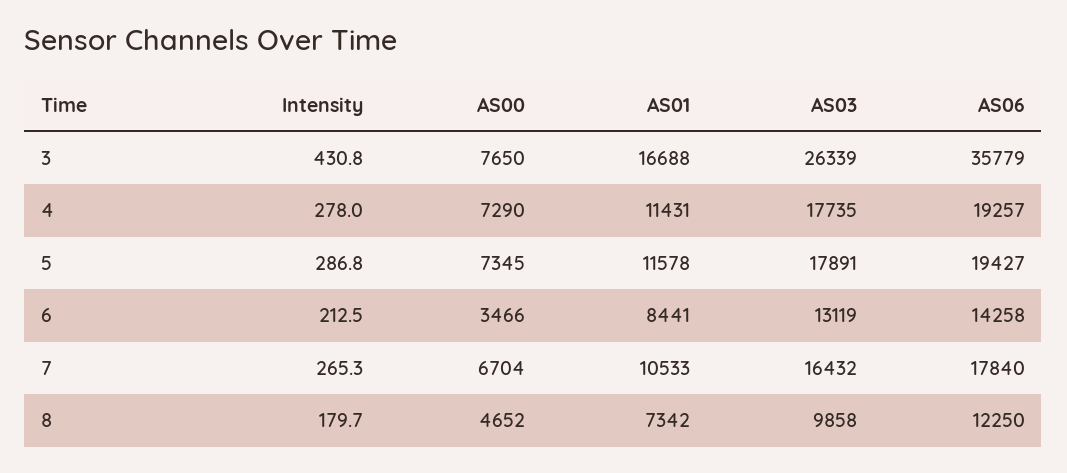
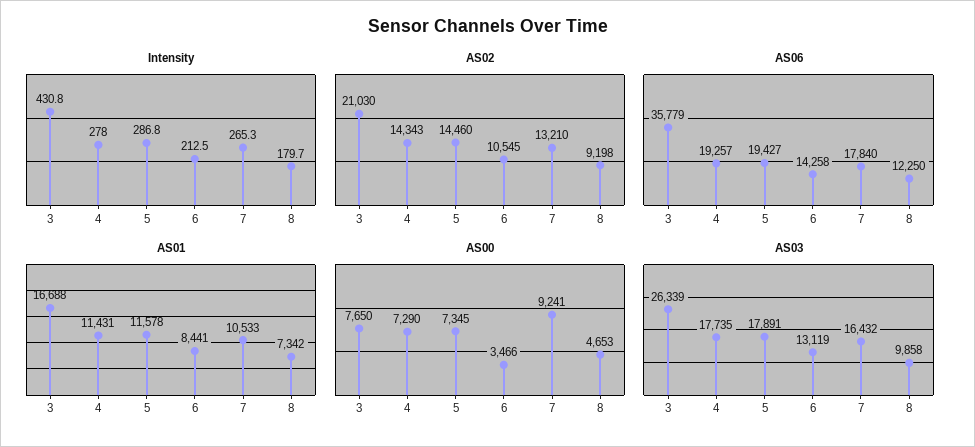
AS00, 7: 6704 -> 9241
AS00, 8: 4652 -> 4653
AS02, 3: none -> 21030
AS02, 4: none -> 14343
AS02, 5: none -> 14460
AS02, 6: none -> 10545
AS02, 7: none -> 13210
AS02, 8: none -> 9198

